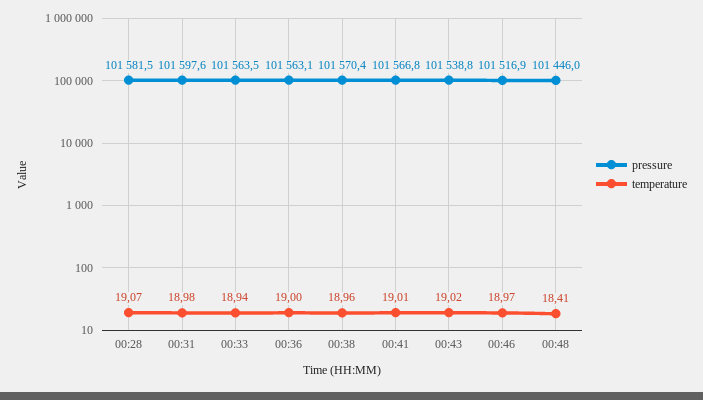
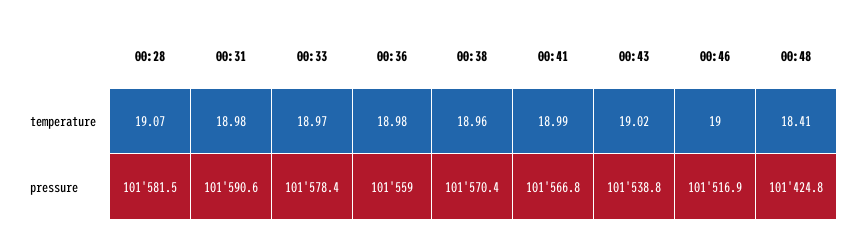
pressure, 00:31: 101597.6 -> 101590.6
pressure, 00:33: 101563.5 -> 101578.4
temperature, 00:33: 18.94 -> 18.97
pressure, 00:36: 101563.1 -> 101559
temperature, 00:36: 19 -> 18.98
temperature, 00:41: 19.01 -> 18.99
temperature, 00:46: 18.97 -> 19
pressure, 00:48: 101446 -> 101424.8

